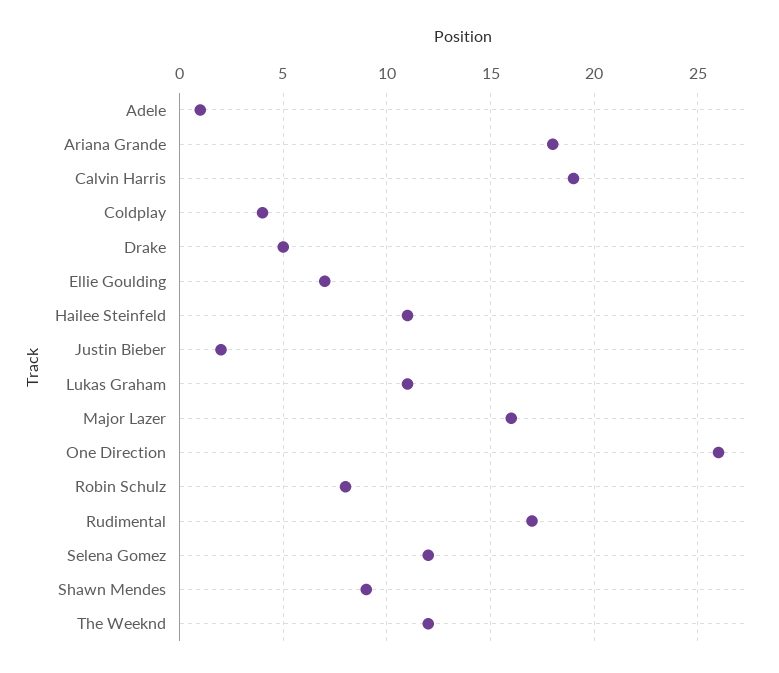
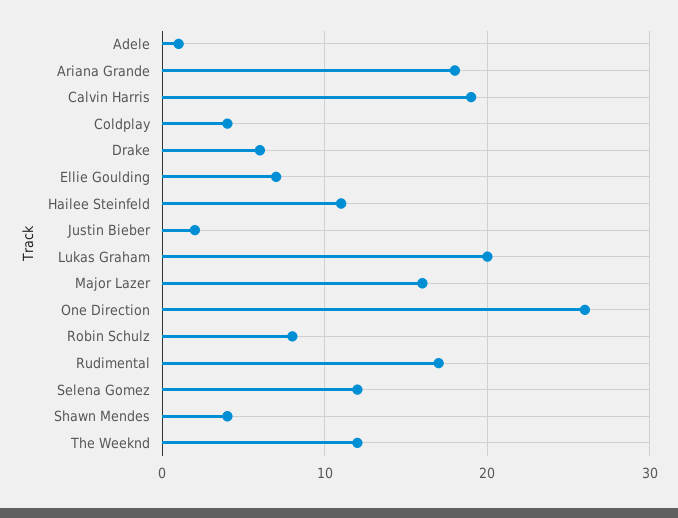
Drake: 5 -> 6
Lukas Graham: 11 -> 20
Shawn Mendes: 9 -> 4

